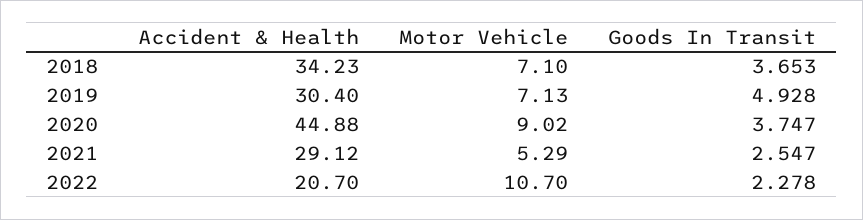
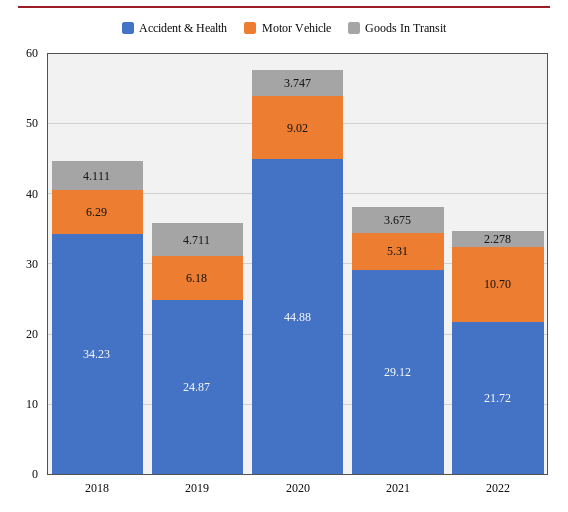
Motor Vehicle, 2018: 7.1 -> 6.29
Goods In Transit, 2018: 3.653 -> 4.111
Accident & Health, 2019: 30.4 -> 24.87
Motor Vehicle, 2019: 7.13 -> 6.18
Goods In Transit, 2019: 4.928 -> 4.711
Motor Vehicle, 2021: 5.29 -> 5.31
Goods In Transit, 2021: 2.547 -> 3.675
Accident & Health, 2022: 20.7 -> 21.72

